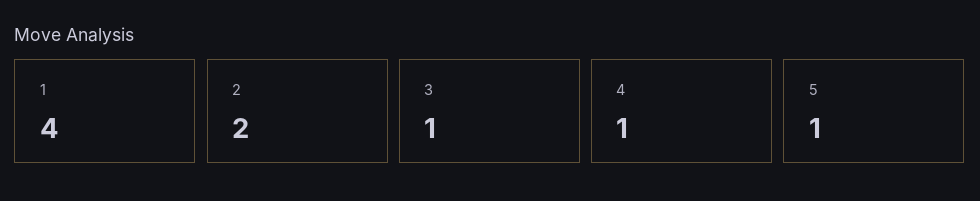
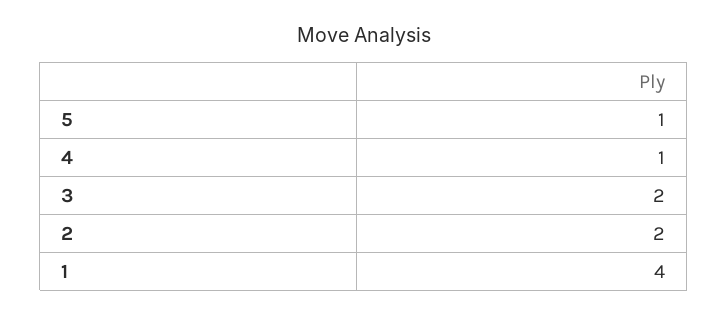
3: 1 -> 2

